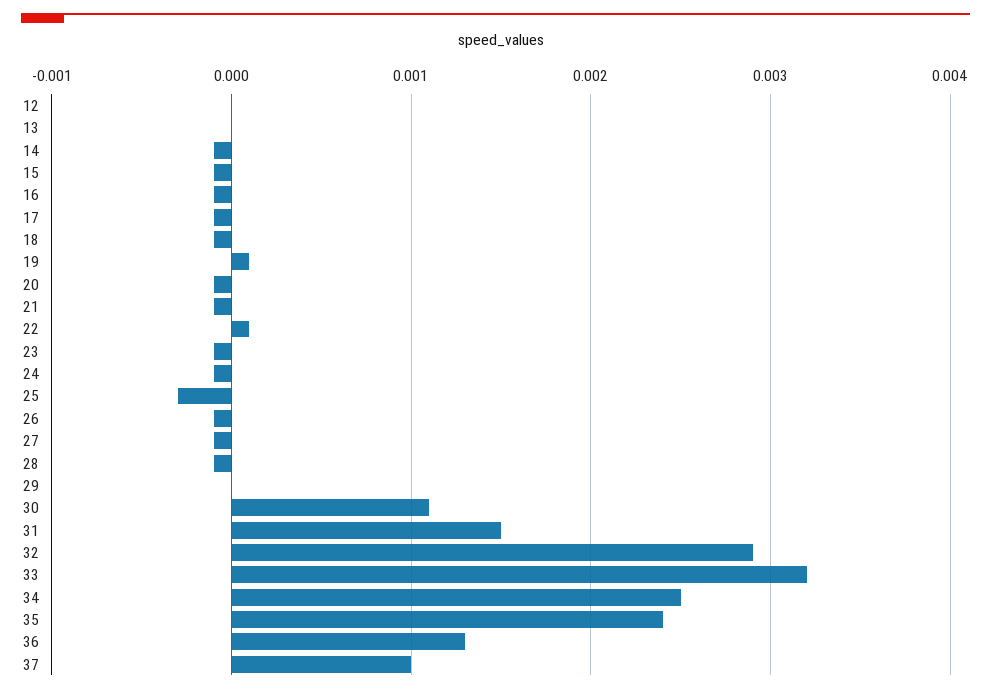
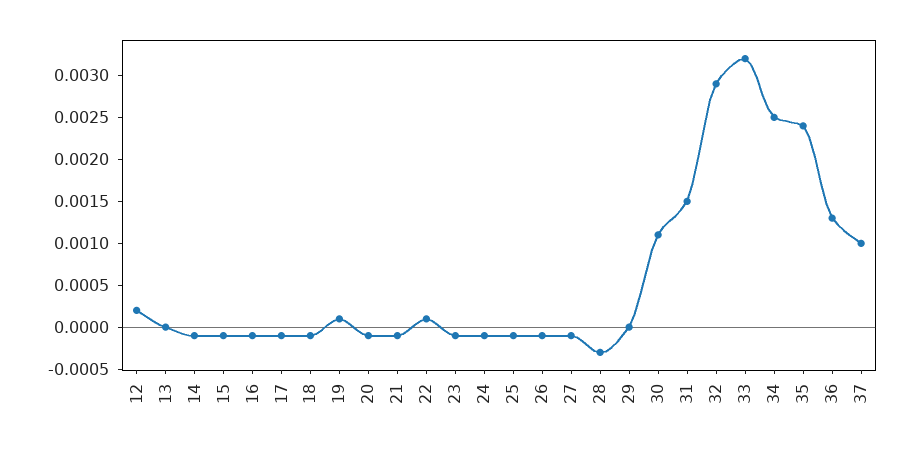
12: 0 -> 0.0002
25: -0.0003 -> -0.0001
28: -0.0001 -> -0.0003

